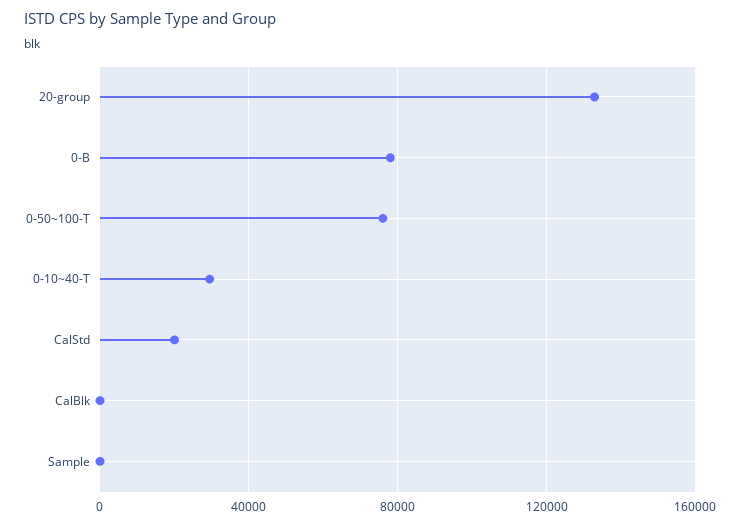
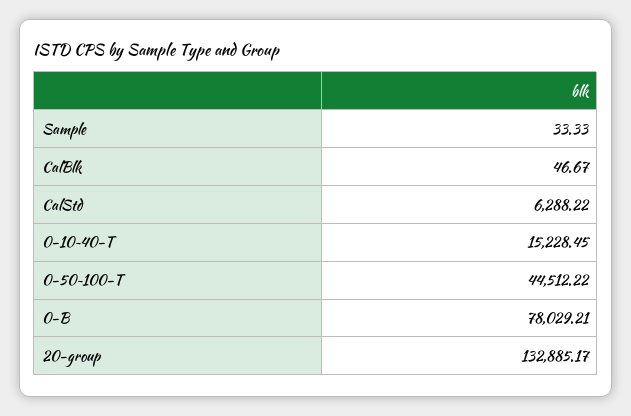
0-50~100-T: 75000 -> 44512.22
0-10~40-T: 30000 -> 15228.45
CalStd: 20000 -> 6288.22

